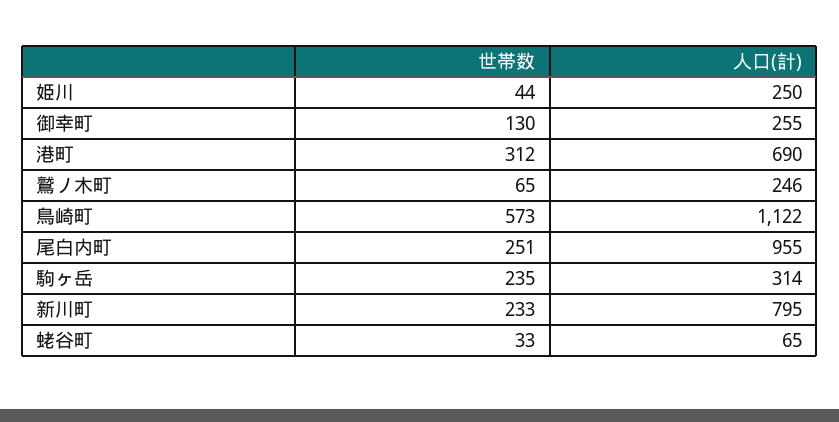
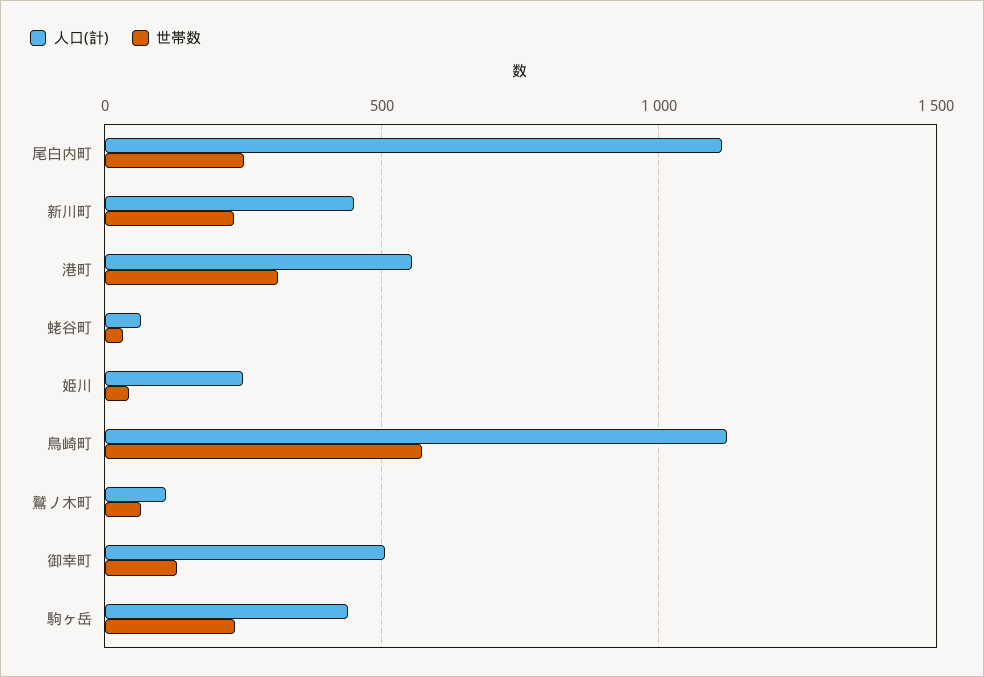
人口(計), 御幸町: 255 -> 500
人口(計), 港町: 690 -> 550
人口(計), 鷲ノ木町: 246 -> 100
人口(計), 尾白内町: 955 -> 1100
人口(計), 駒ヶ岳: 314 -> 450
人口(計), 新川町: 795 -> 450

